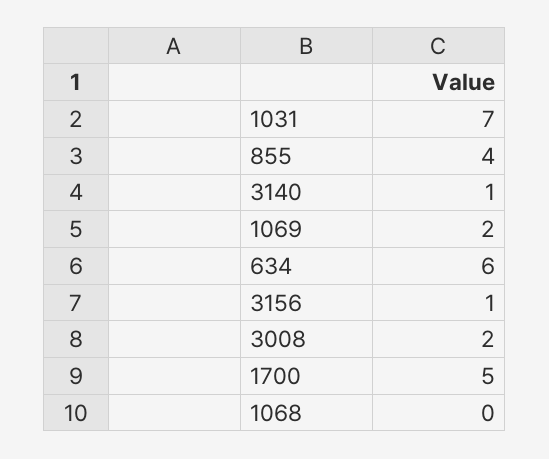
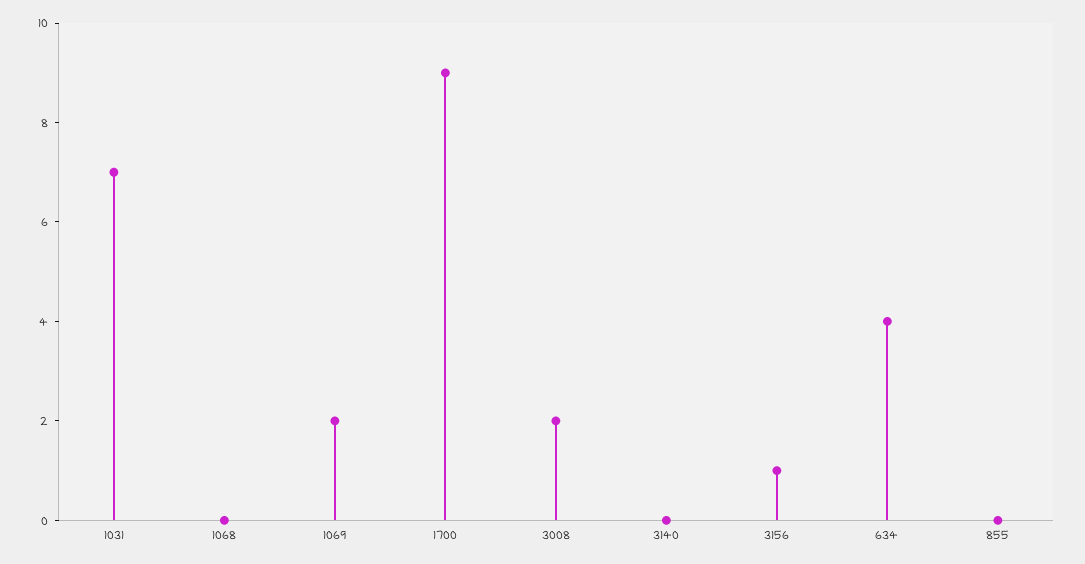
855: 4 -> 0
3140: 1 -> 0
634: 6 -> 4
1700: 5 -> 9

